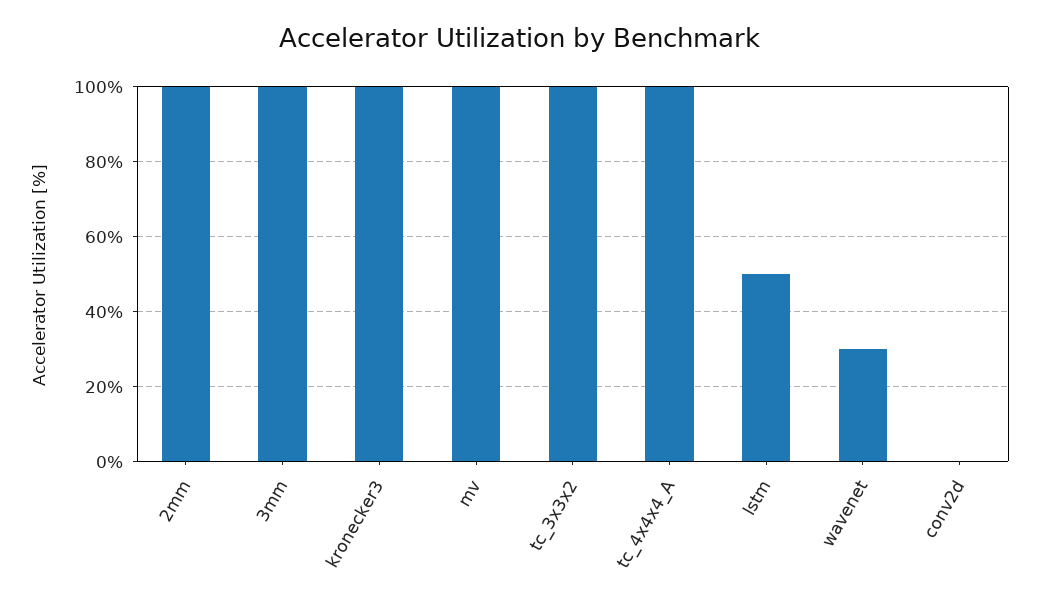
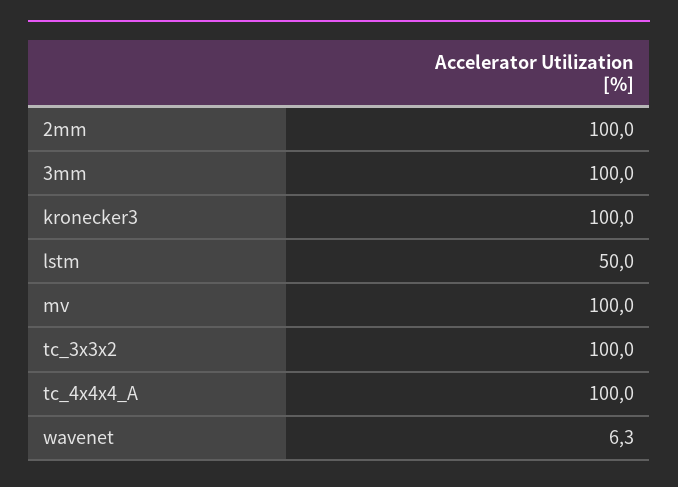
wavenet: 30 -> 6.3
conv2d: 0 -> none

